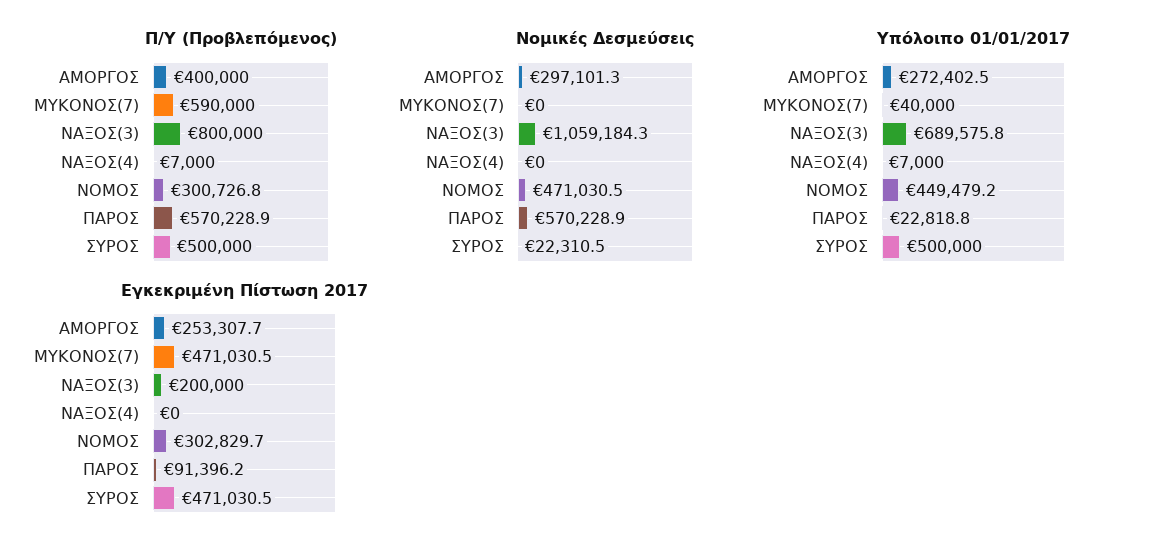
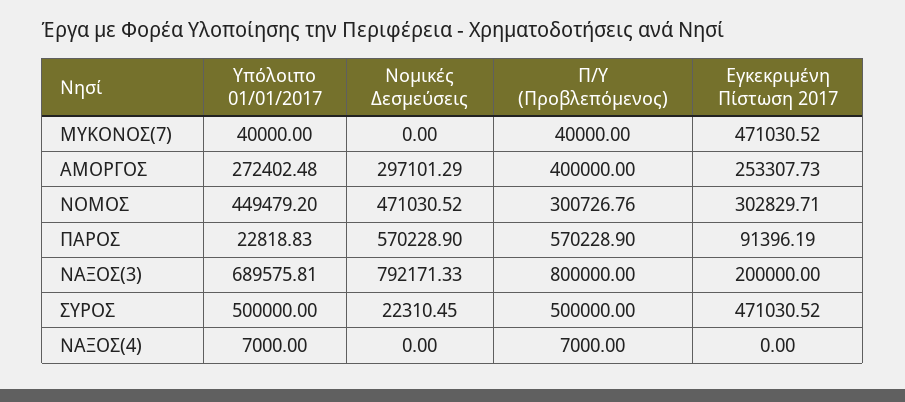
Π/Υ (Προβλεπόμενος), ΜΥΚΟΝΟΣ(7): 590000 -> 40000
Νομικές Δεσμεύσεις, ΝΑΞΟΣ(3): 1059184.3 -> 792171.33

